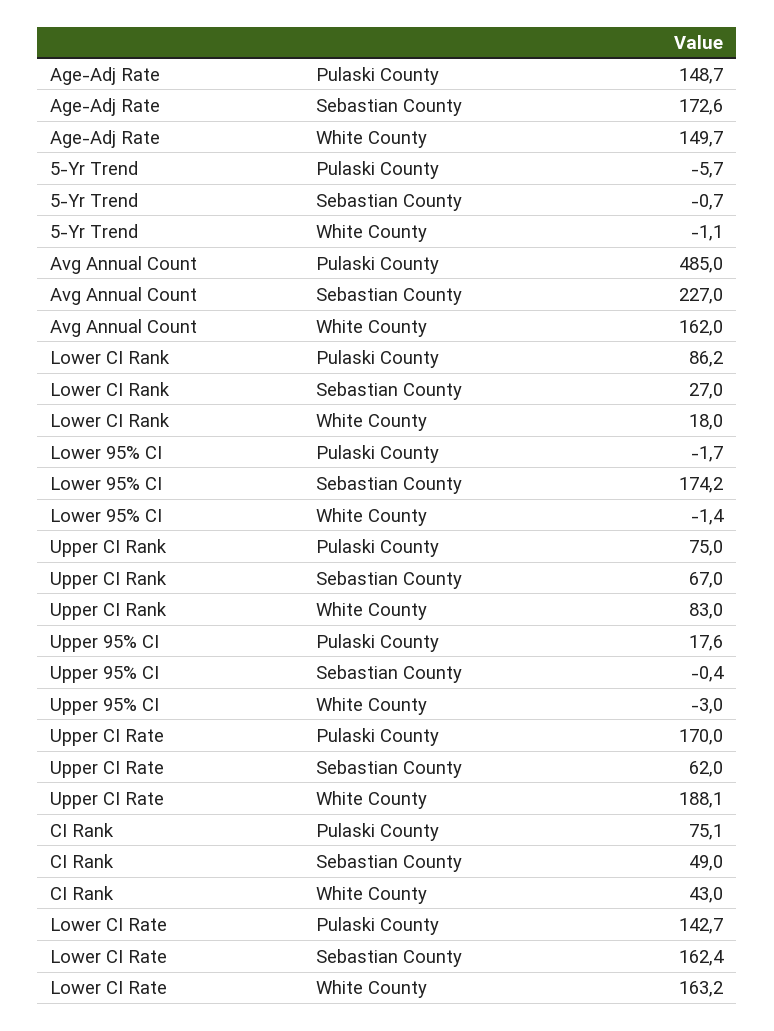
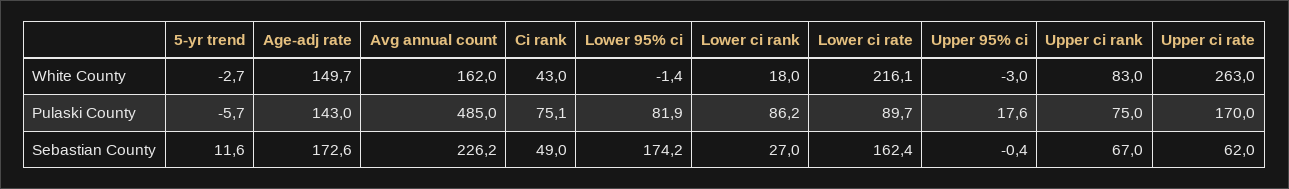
Age-Adj Rate, Pulaski County: 148.7 -> 143
5-Yr Trend, Sebastian County: -0.7 -> 11.6
5-Yr Trend, White County: -1.1 -> -2.7
Avg Annual Count, Sebastian County: 227 -> 226.2
Lower 95% CI, Pulaski County: -1.7 -> 81.9
Upper CI Rate, White County: 188.1 -> 263
Lower CI Rate, Pulaski County: 142.7 -> 89.7
Lower CI Rate, White County: 163.2 -> 216.1

